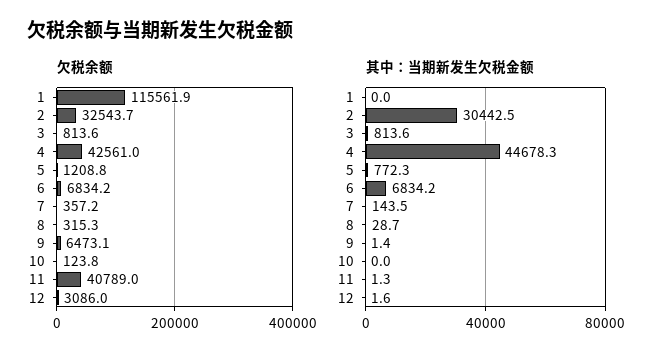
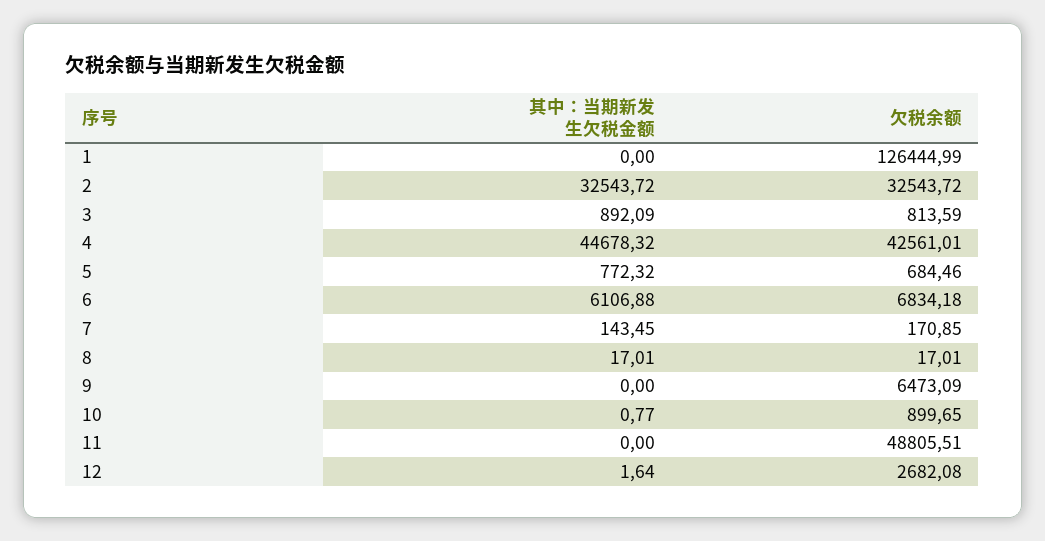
欠税余额, 1: 115561.9 -> 126444.99
欠税余额, 5: 1208.8 -> 684.46
欠税余额, 7: 357.2 -> 170.85
欠税余额, 8: 315.3 -> 17.01
欠税余额, 10: 123.8 -> 899.65
欠税余额, 11: 40789 -> 48805.51
欠税余额, 12: 3086 -> 2682.08
其中：当期新发生欠税金额, 2: 30442.5 -> 32543.72
其中：当期新发生欠税金额, 3: 813.6 -> 892.09
其中：当期新发生欠税金额, 6: 6834.2 -> 6106.88
其中：当期新发生欠税金额, 8: 28.7 -> 17.01
其中：当期新发生欠税金额, 9: 1.4 -> 0
其中：当期新发生欠税金额, 10: 0 -> 0.77
其中：当期新发生欠税金额, 11: 1.3 -> 0

